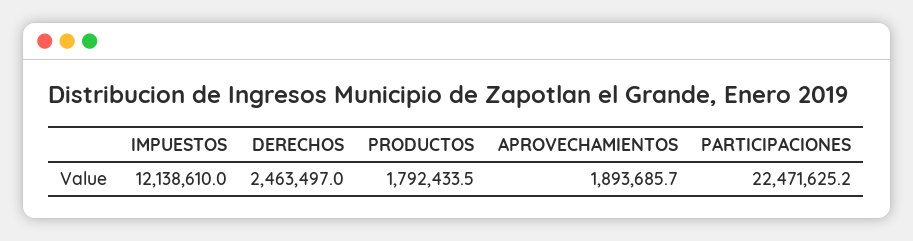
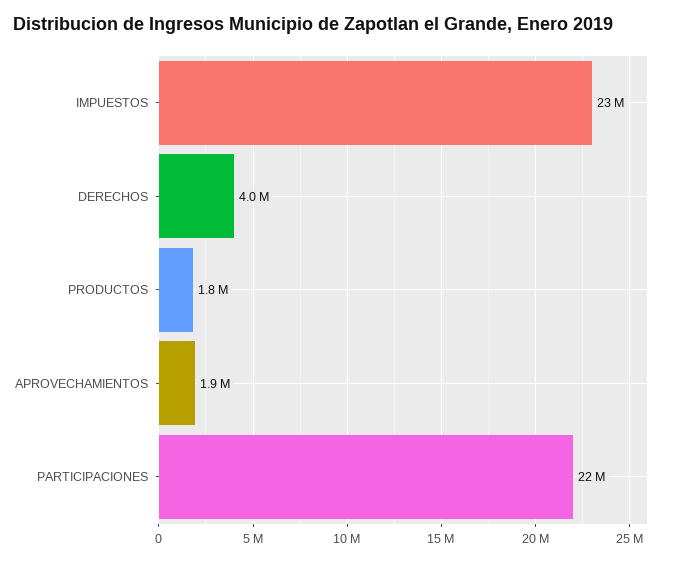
IMPUESTOS: 12138610 -> 23000000
DERECHOS: 2463497 -> 4000000

